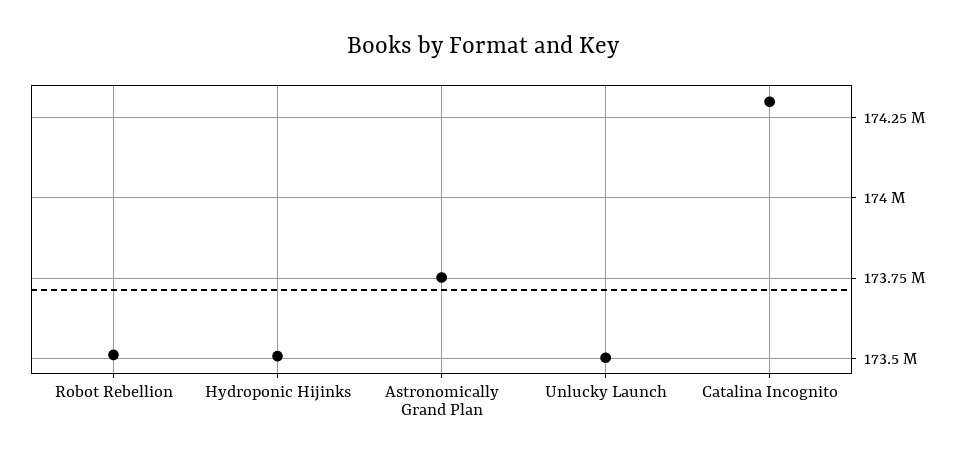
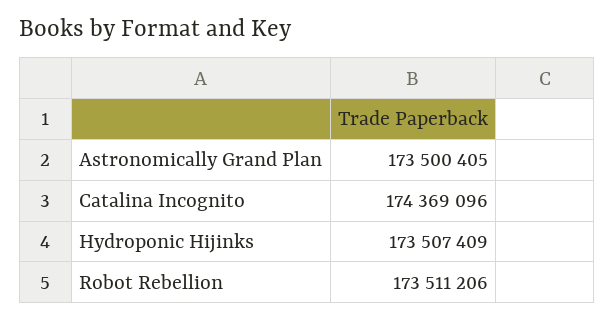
Astronomically Grand Plan: 173750000 -> 173500405
Unlucky Launch: 173500000 -> none
Catalina Incognito: 174300000 -> 174369096

